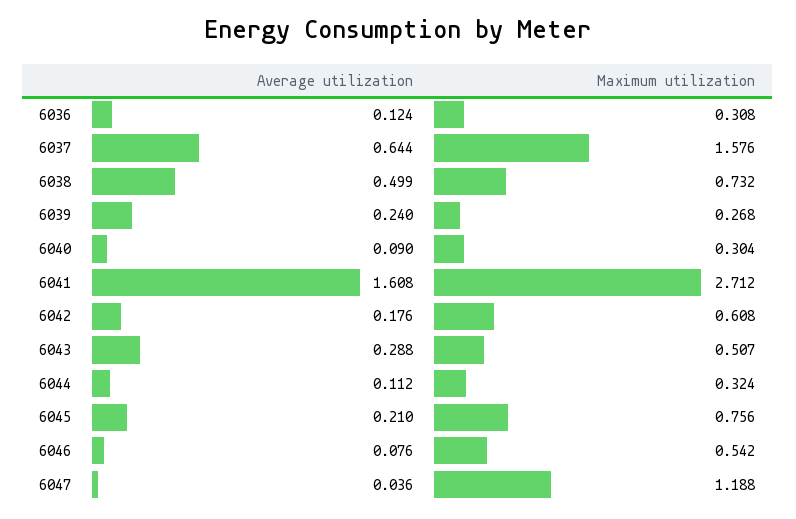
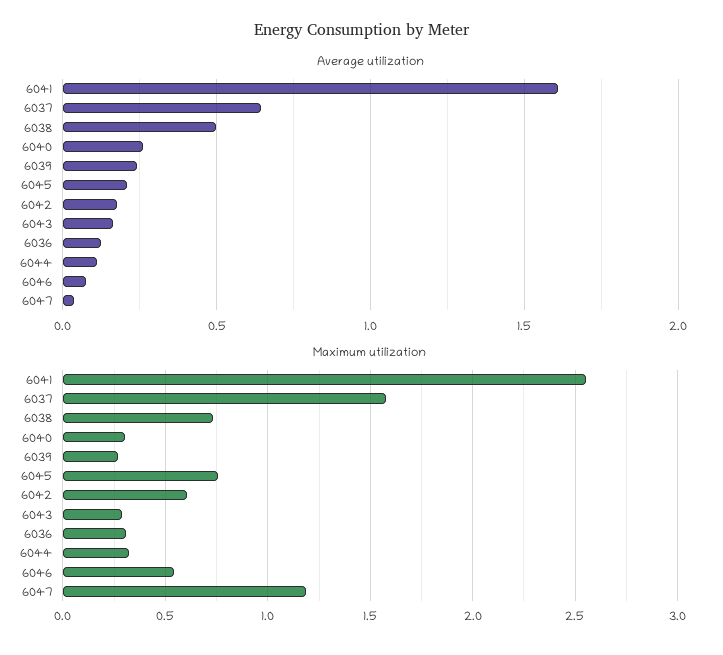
Average utilization, 6040: 0.09 -> 0.25
Maximum utilization, 6041: 2.712 -> 2.55
Average utilization, 6043: 0.288 -> 0.15
Maximum utilization, 6043: 0.507 -> 0.3

